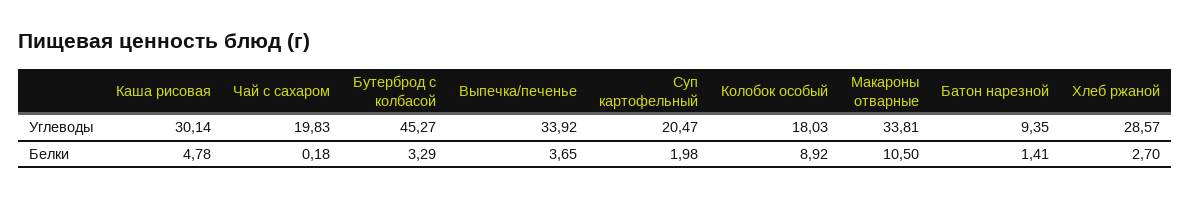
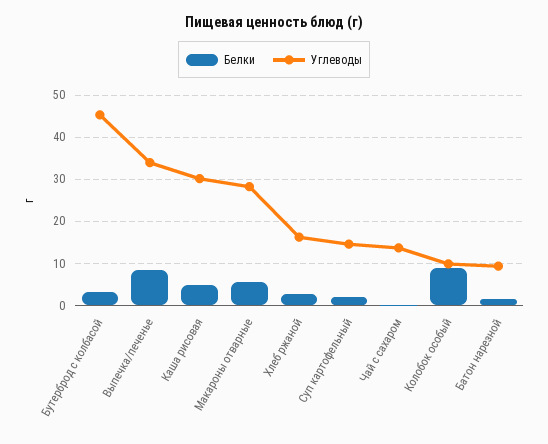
Углеводы, Чай с сахаром: 19.83 -> 14
Углеводы, Суп картофельный: 20.47 -> 14
Углеводы, Колобок особый: 18.03 -> 10
Углеводы, Макароны отварные: 33.81 -> 28
Углеводы, Хлеб ржаной: 28.57 -> 16
Белки, Выпечка/печенье: 3.65 -> 8
Белки, Макароны отварные: 10.5 -> 6

